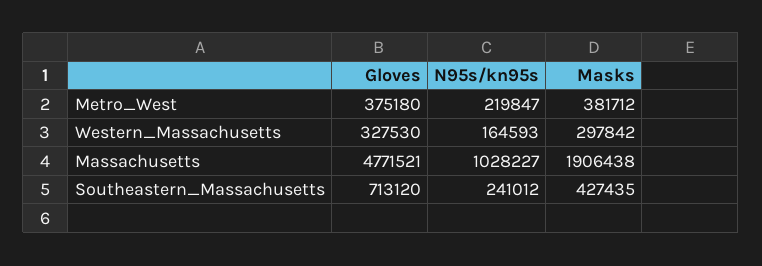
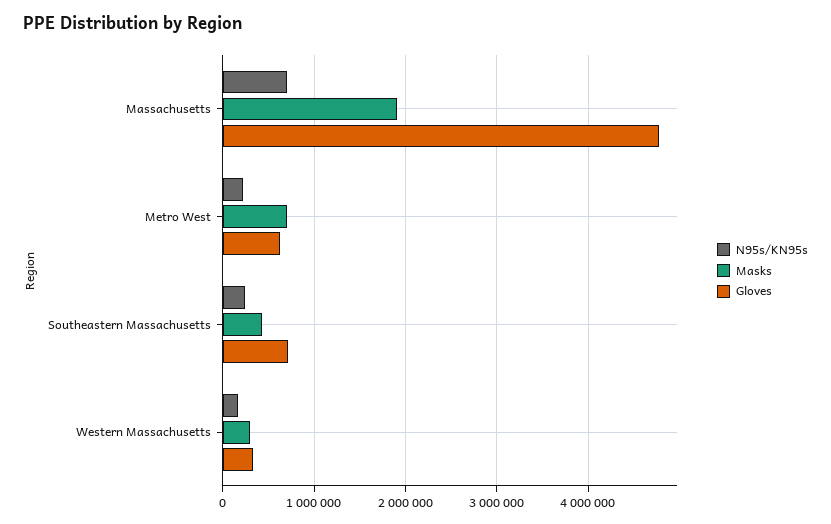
Gloves, Metro_West: 375180 -> 600000
Masks, Metro_West: 381712 -> 700000
N95s/kn95s, Massachusetts: 1028227 -> 700000

